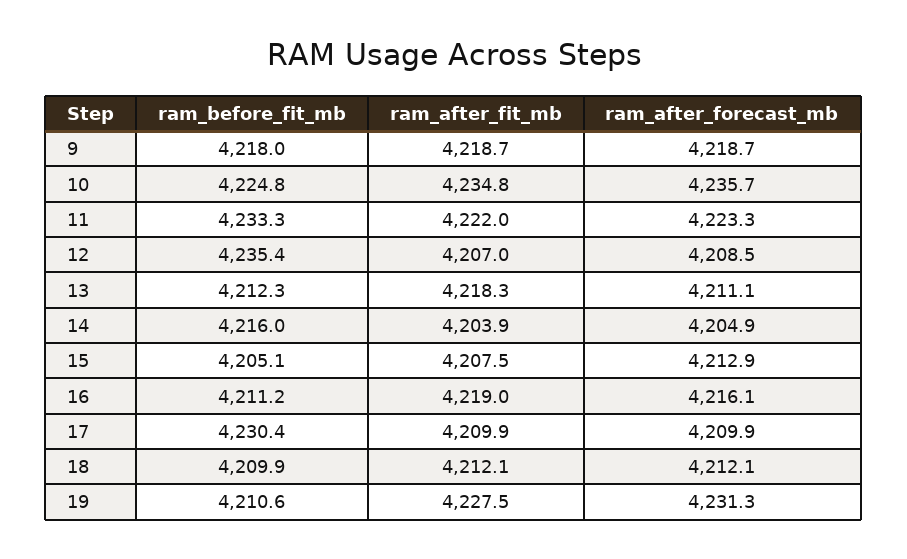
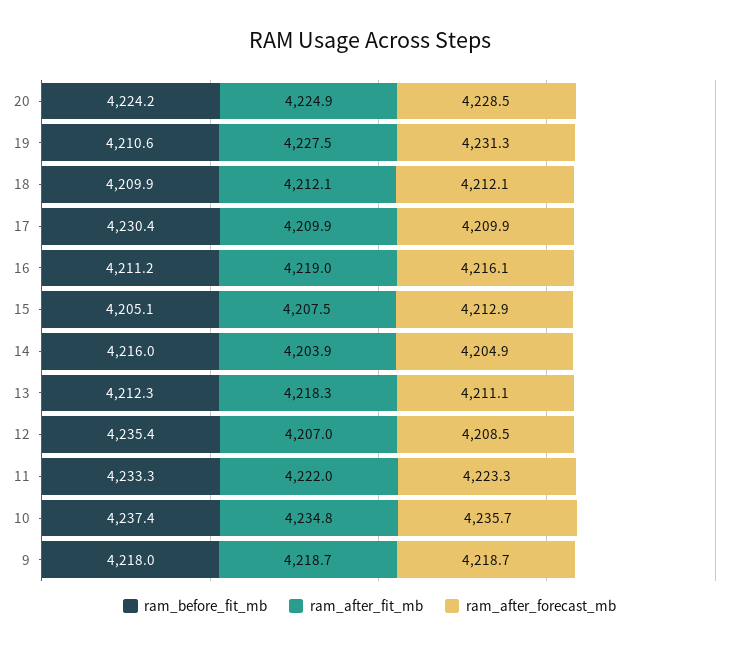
ram_before_fit_mb, 10: 4224.8 -> 4237.4
ram_before_fit_mb, 20: none -> 4224.2
ram_after_fit_mb, 20: none -> 4224.9
ram_after_forecast_mb, 20: none -> 4228.5

